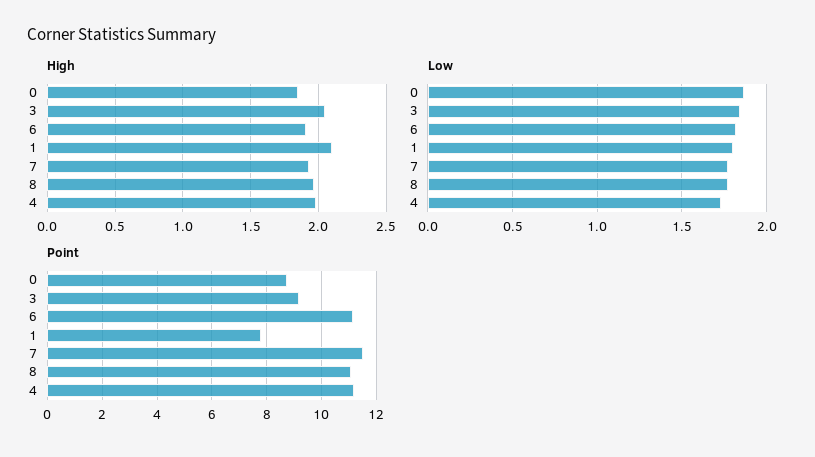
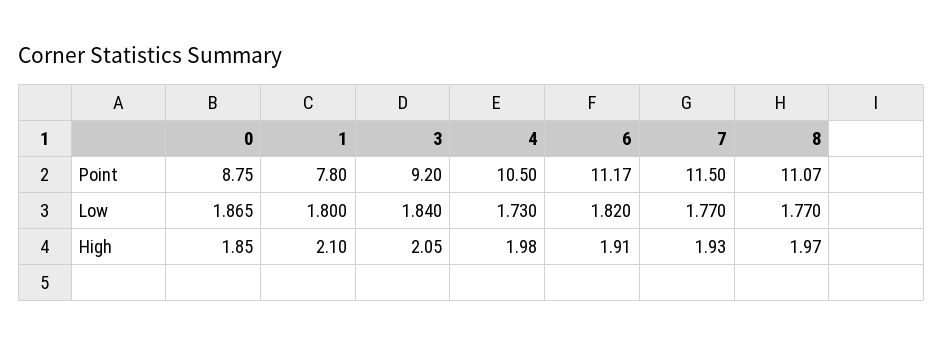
Point, 4: 11.25 -> 10.5

